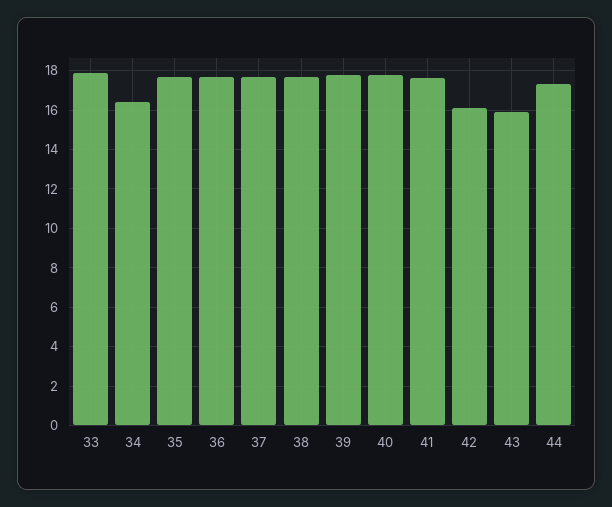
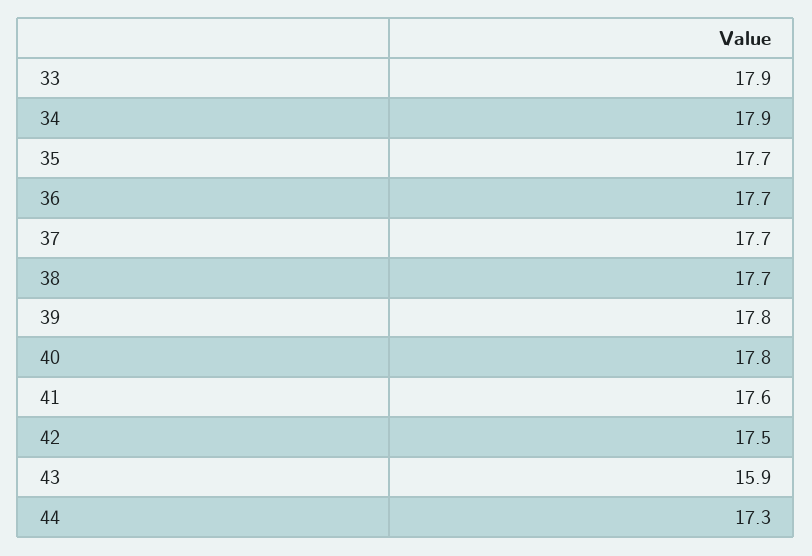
34: 16.5 -> 17.9
42: 16 -> 17.5

